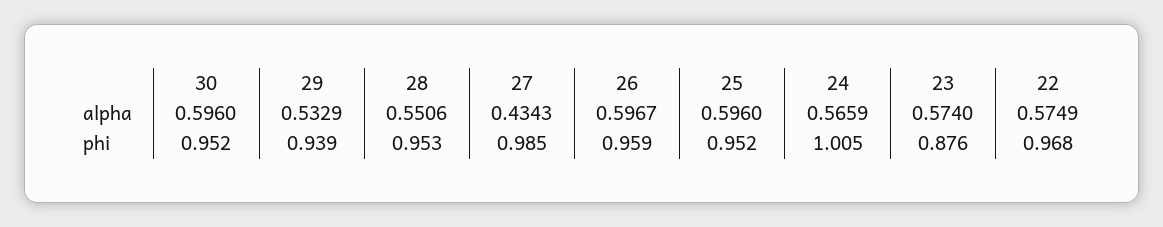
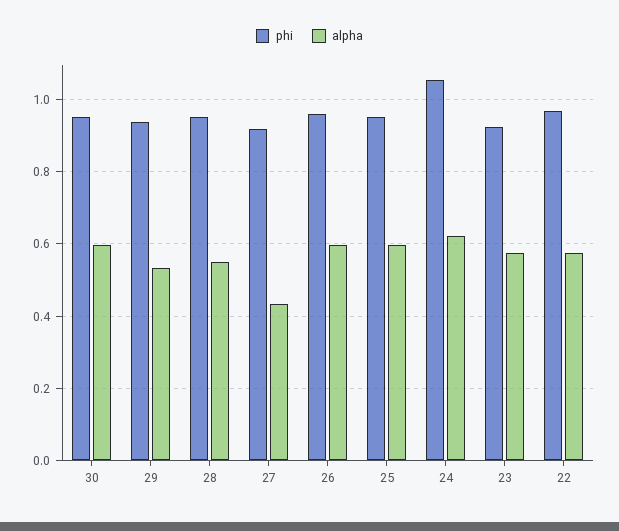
alpha, 24: 0.5659 -> 0.62
phi, 27: 0.985 -> 0.92
phi, 24: 1.005 -> 1.06
phi, 23: 0.876 -> 0.92

